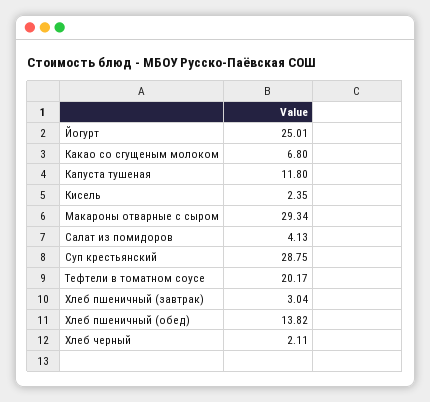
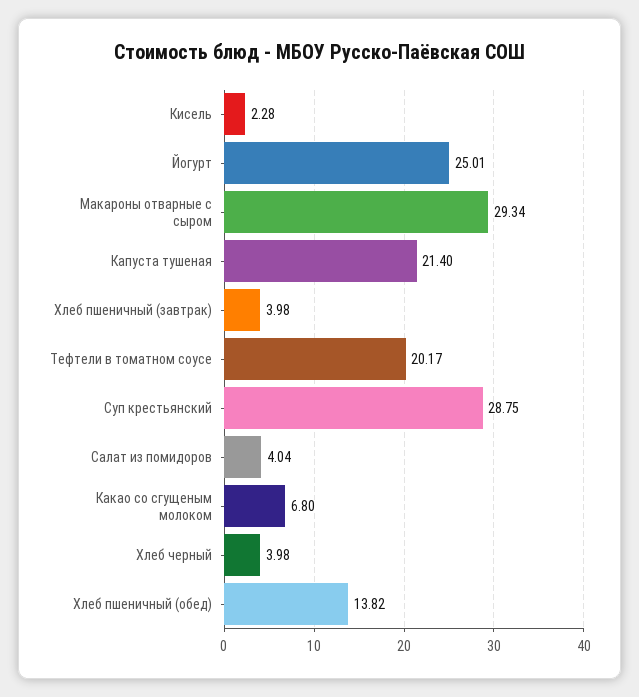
Капуста тушеная: 11.8 -> 21.4
Кисель: 2.35 -> 2.28
Салат из помидоров: 4.13 -> 4.04
Хлеб пшеничный (завтрак): 3.04 -> 3.98
Хлеб черный: 2.11 -> 3.98

